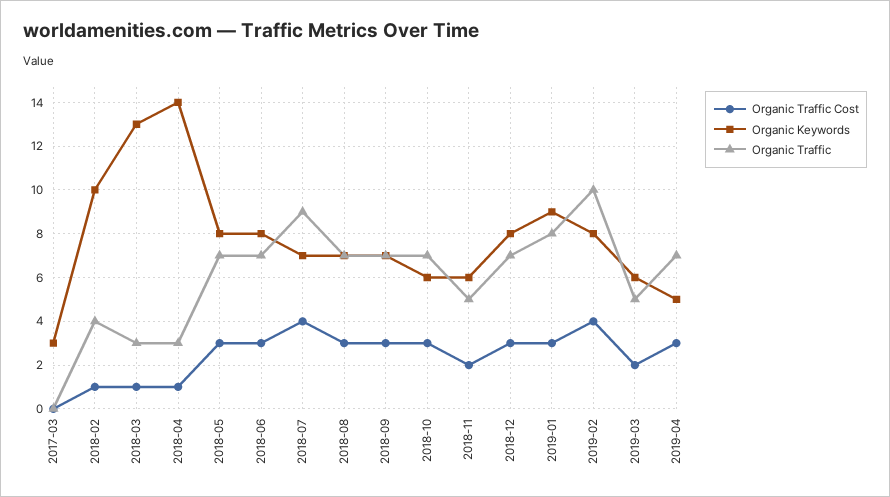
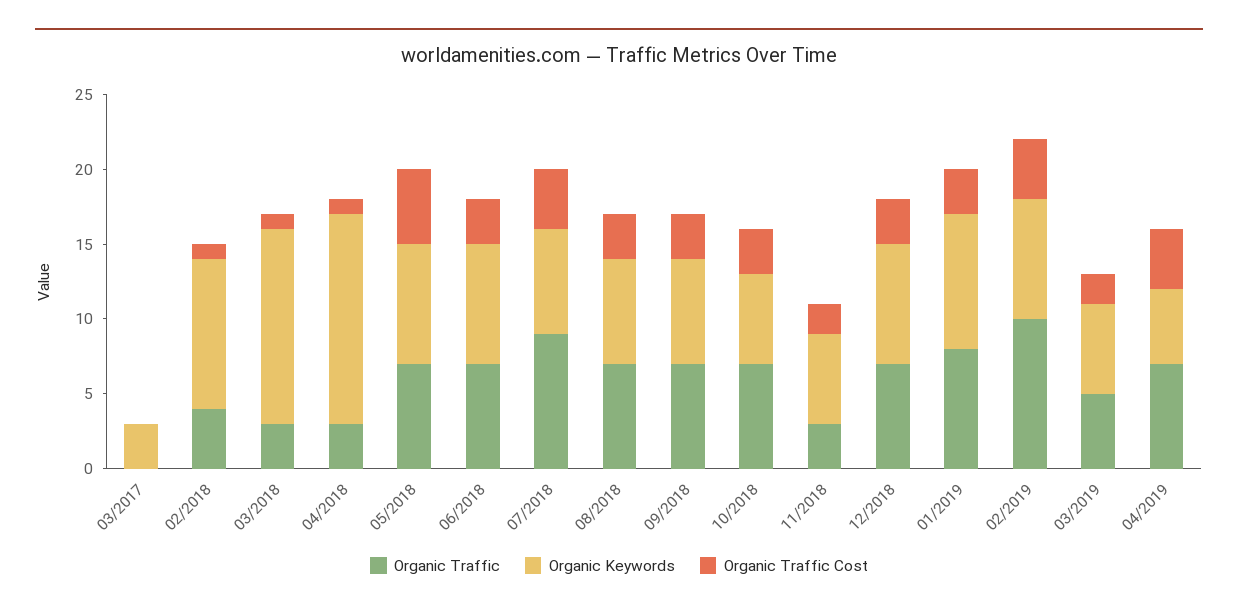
Organic Traffic Cost, 2018-05: 3 -> 5
Organic Traffic, 2018-11: 5 -> 3
Organic Traffic Cost, 2019-04: 3 -> 4

